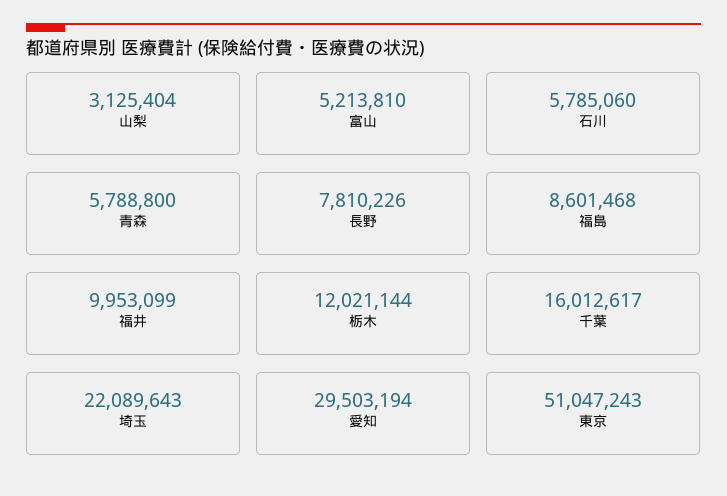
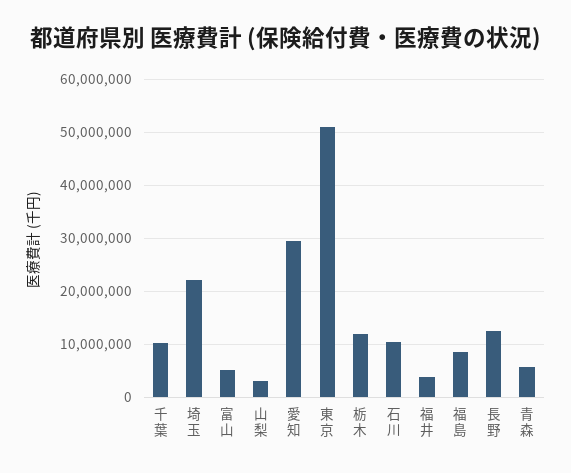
石川: 5785060 -> 10000000
長野: 7810226 -> 12000000
福井: 9953099 -> 4000000
千葉: 16012617 -> 10000000

